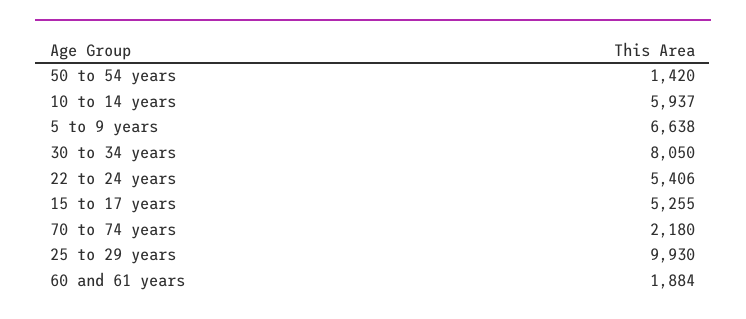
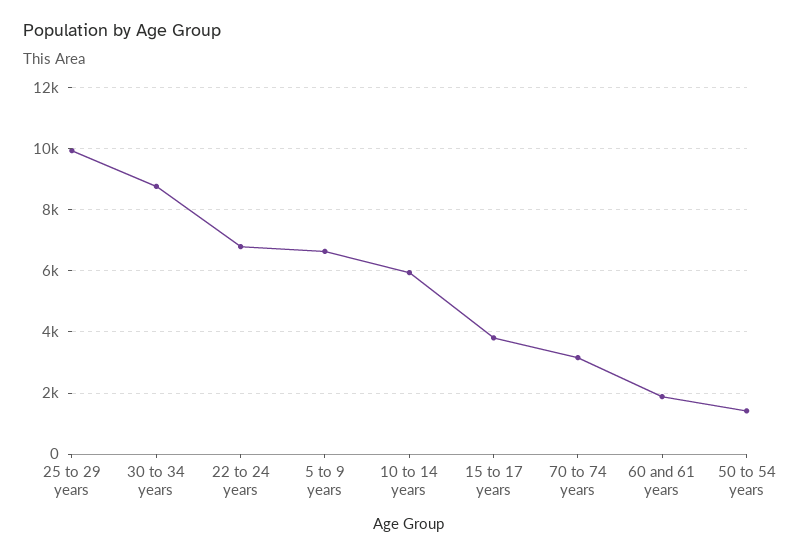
30 to 34 years: 8050 -> 8800
22 to 24 years: 5406 -> 6800
15 to 17 years: 5255 -> 3800
70 to 74 years: 2180 -> 3200

